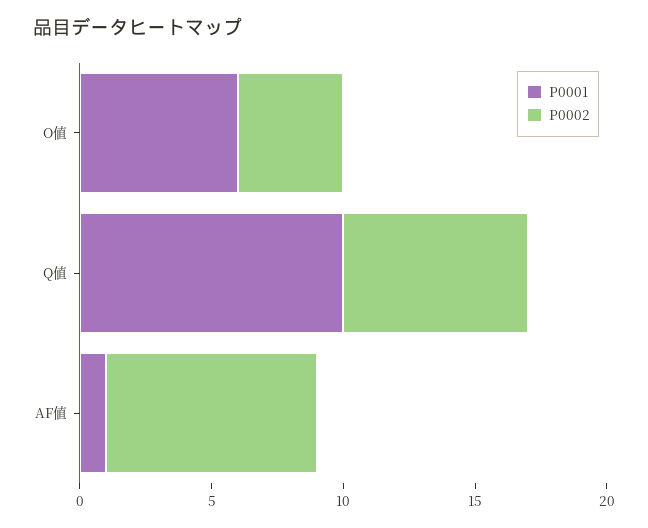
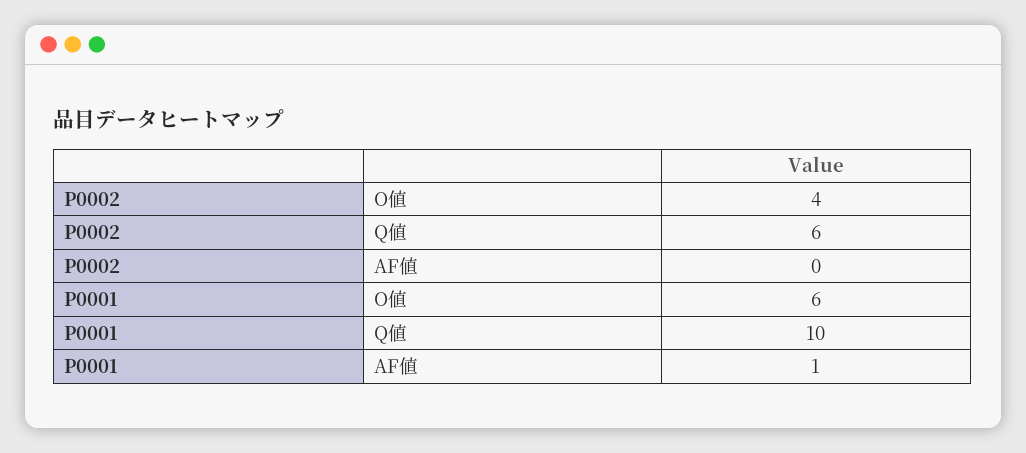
P0002, Q値: 7 -> 6
P0002, AF値: 8 -> 0

